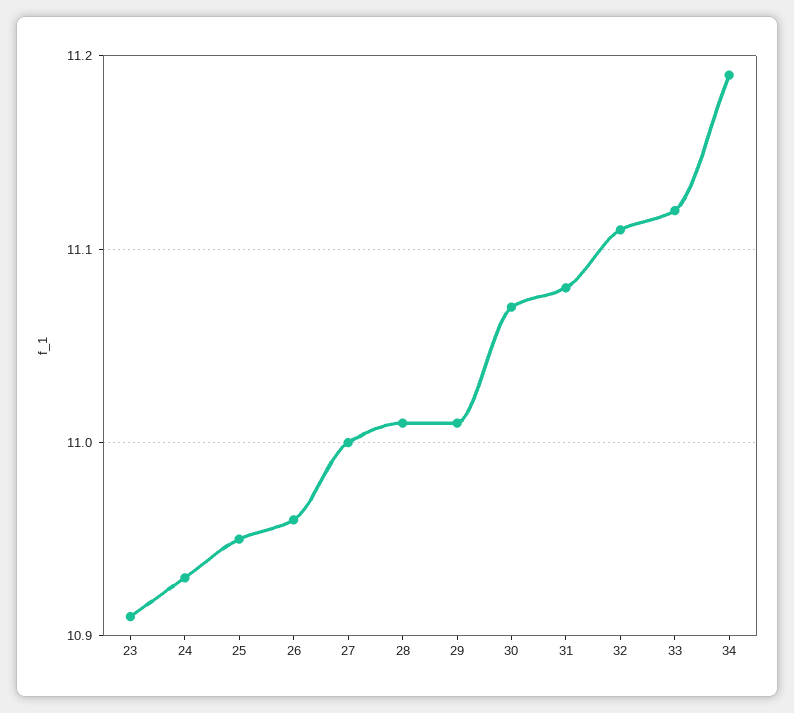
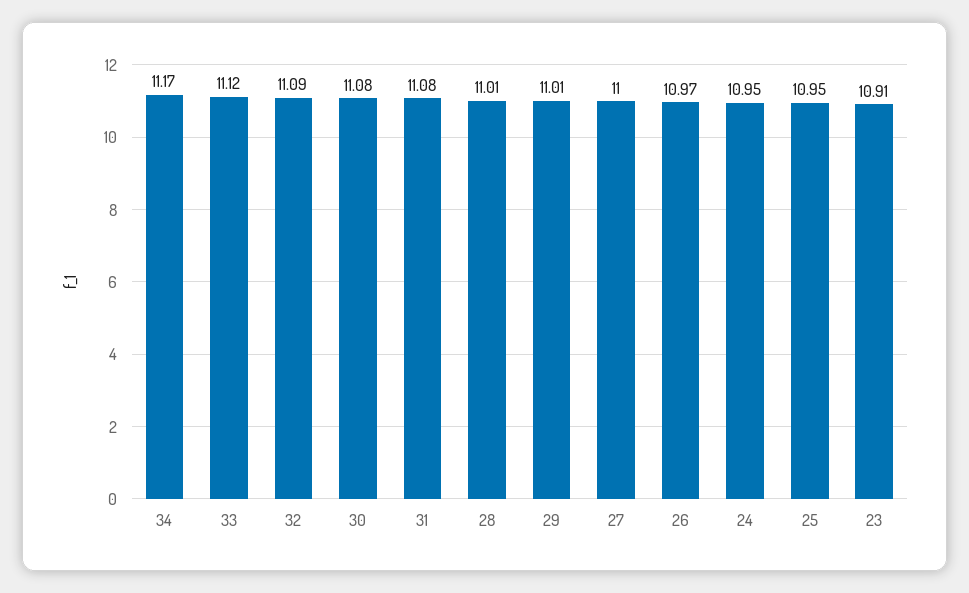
24: 10.93 -> 10.95
26: 10.96 -> 10.97
30: 11.07 -> 11.08
32: 11.11 -> 11.09
34: 11.19 -> 11.17

